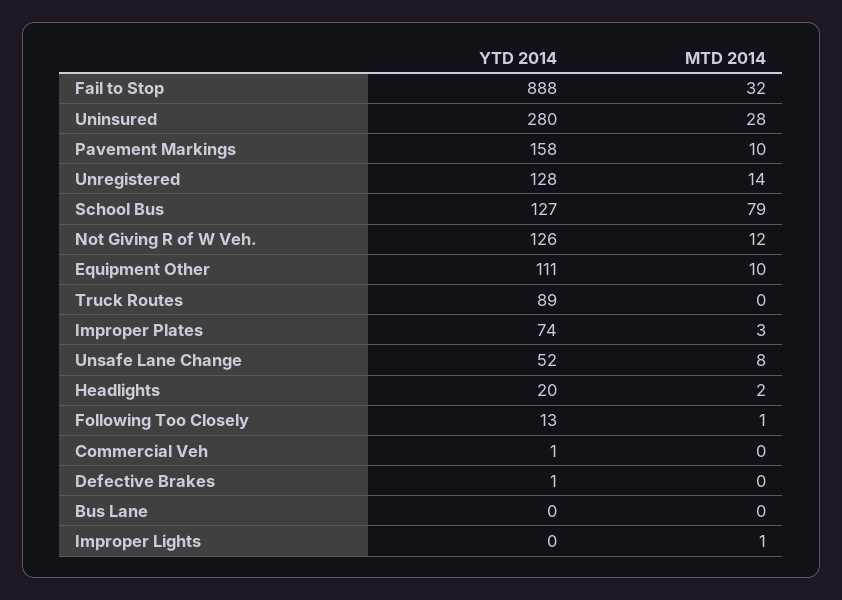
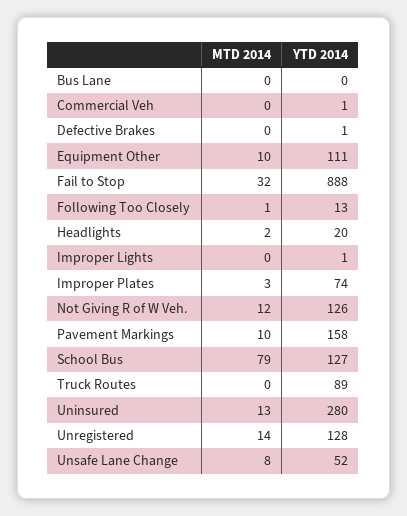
MTD 2014, Uninsured: 28 -> 13
YTD 2014, Improper Lights: 0 -> 1
MTD 2014, Improper Lights: 1 -> 0

